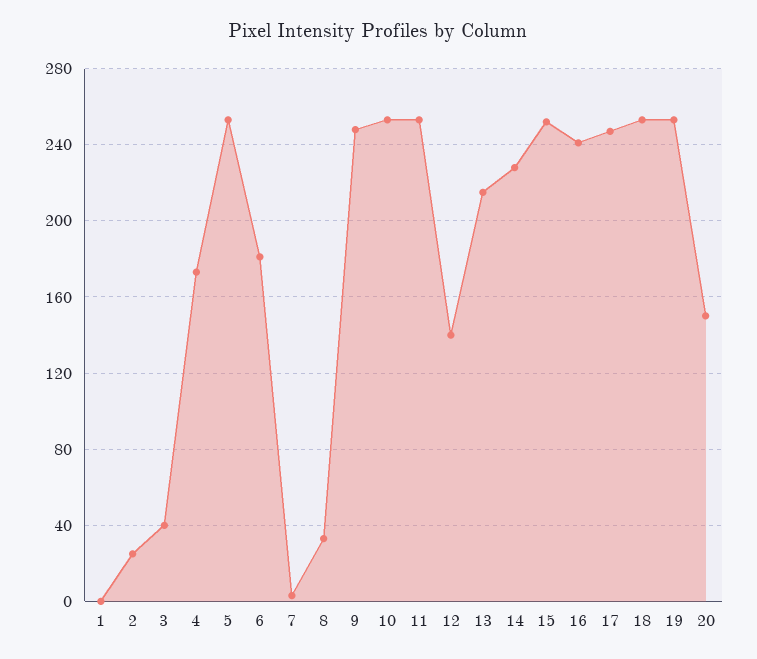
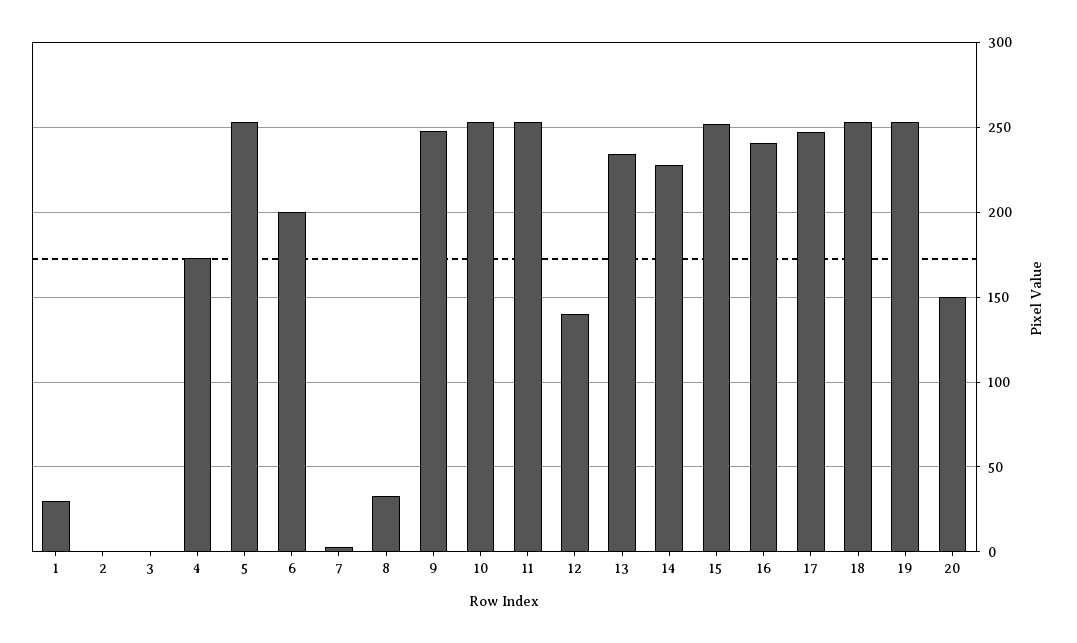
1: 0 -> 30
2: 25 -> 0
3: 40 -> 0
6: 180 -> 200
13: 215 -> 235

